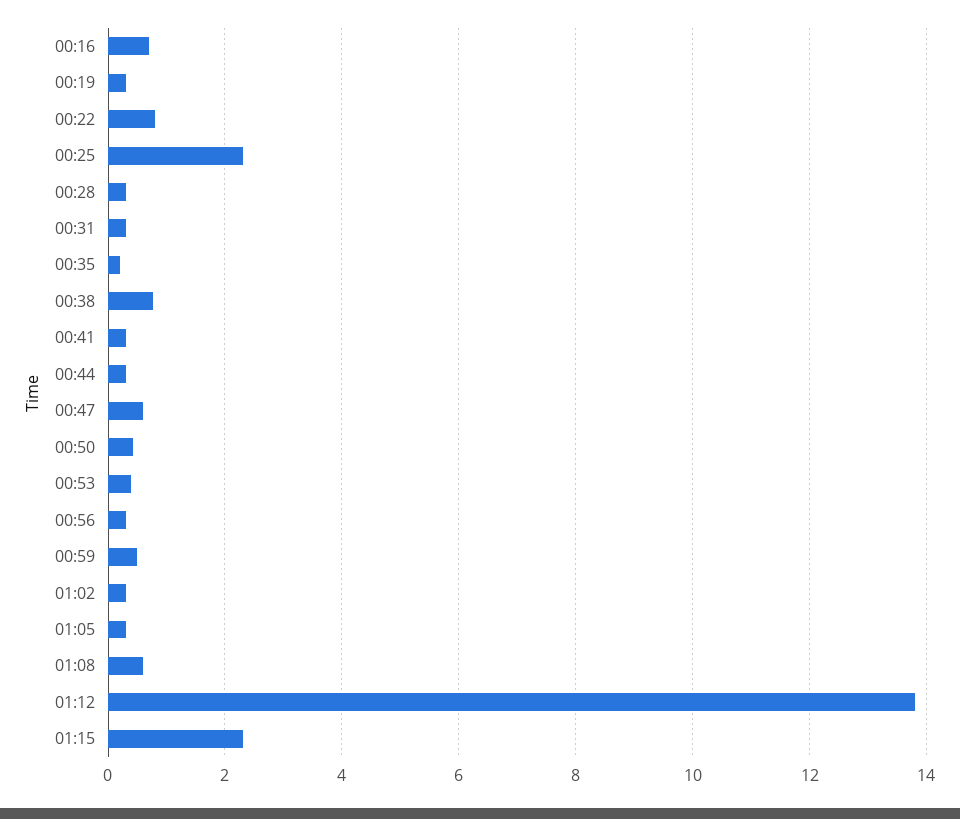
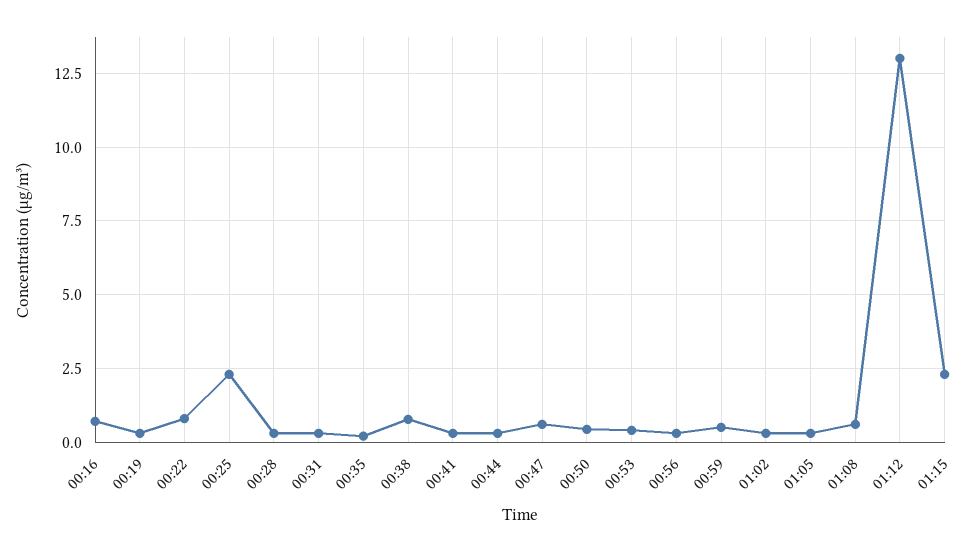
01:12: 13.8 -> 13

